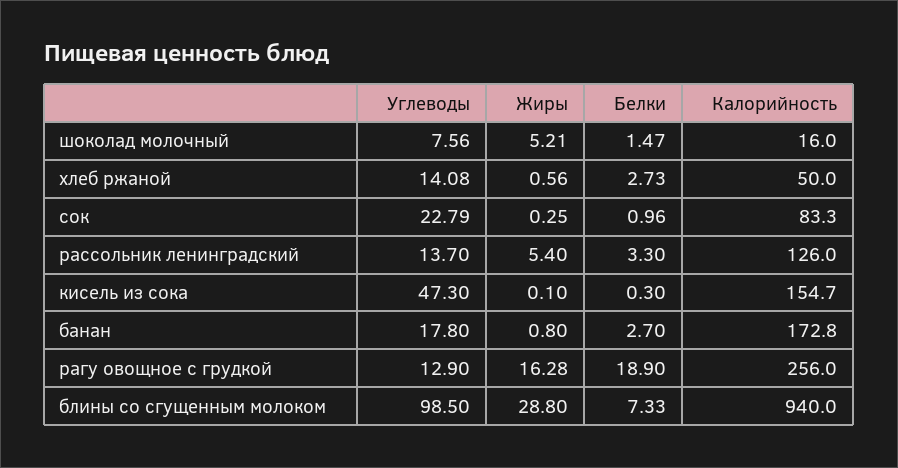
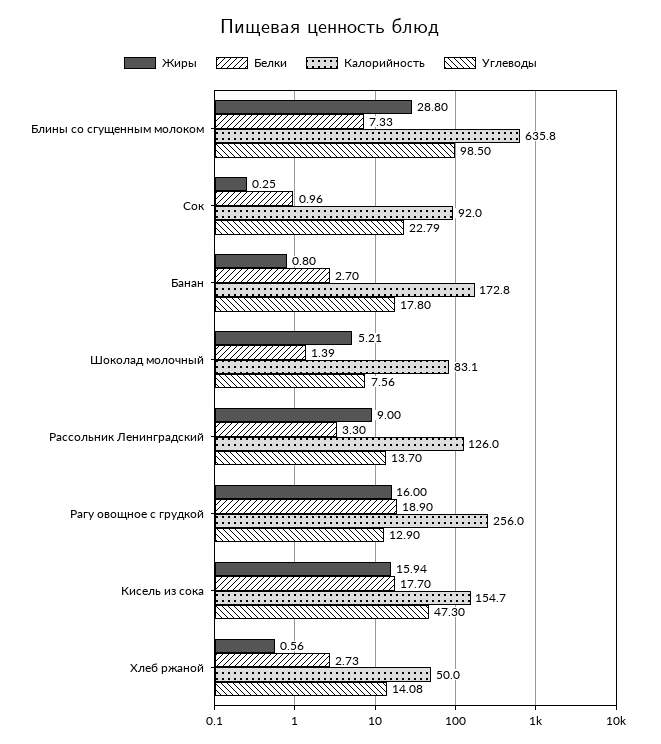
Белки, шоколад молочный: 1.47 -> 1.39
Калорийность, шоколад молочный: 16 -> 83.1
Калорийность, сок: 83.3 -> 92
Жиры, рассольник ленинградский: 5.4 -> 9
Жиры, кисель из сока: 0.1 -> 15.94
Белки, кисель из сока: 0.3 -> 17.7
Жиры, рагу овощное с грудкой: 16.28 -> 16
Калорийность, блины со сгущенным молоком: 940 -> 635.8

